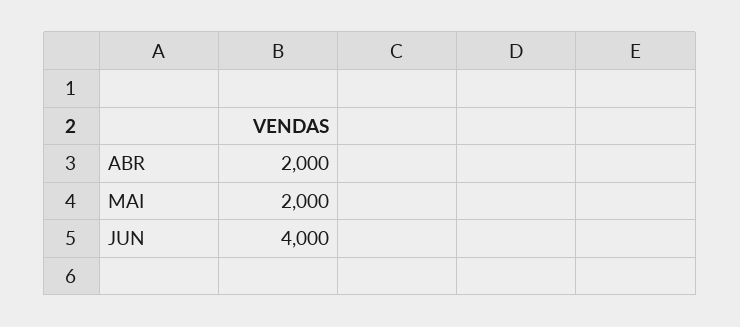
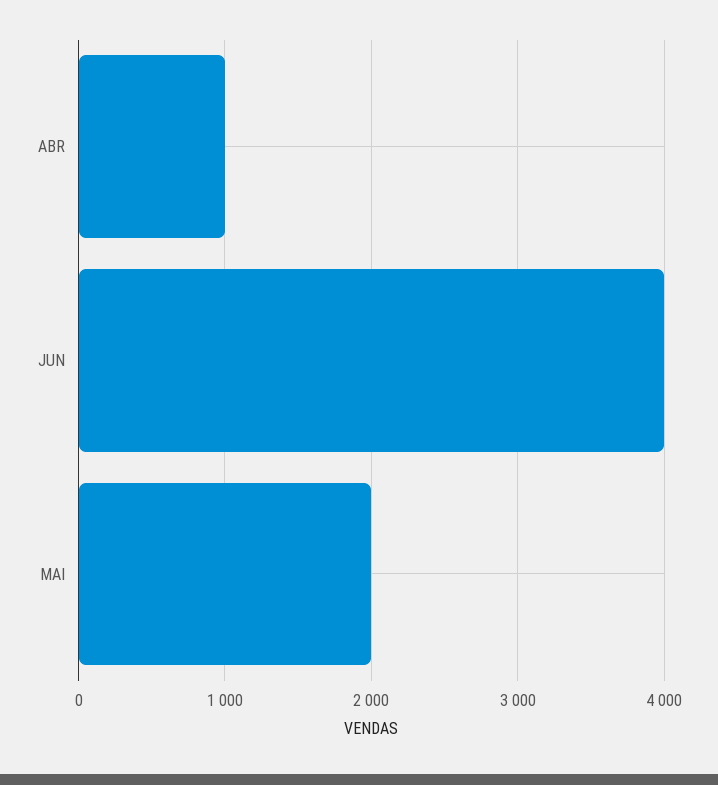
ABR: 2000 -> 1000

